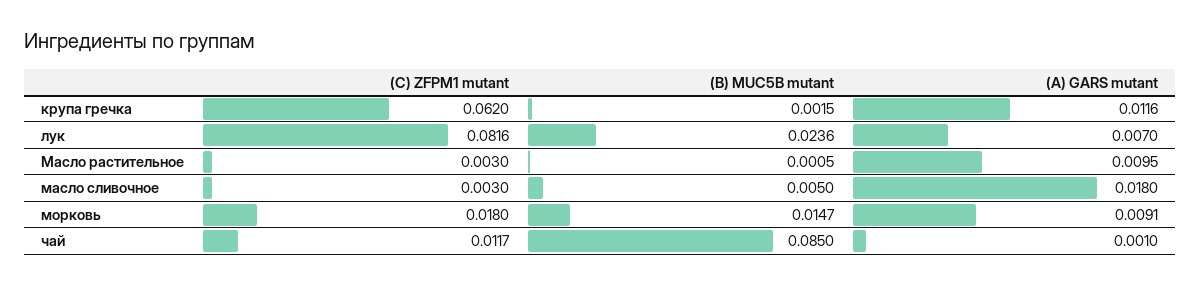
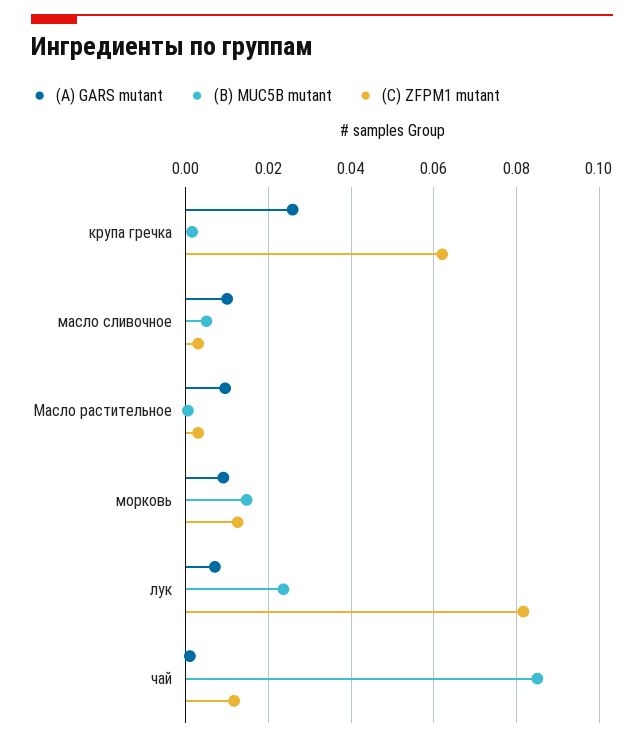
(A) GARS mutant, крупа гречка: 0.0116 -> 0.026
(A) GARS mutant, масло сливочное: 0.018 -> 0.01
(C) ZFPM1 mutant, морковь: 0.018 -> 0.012

